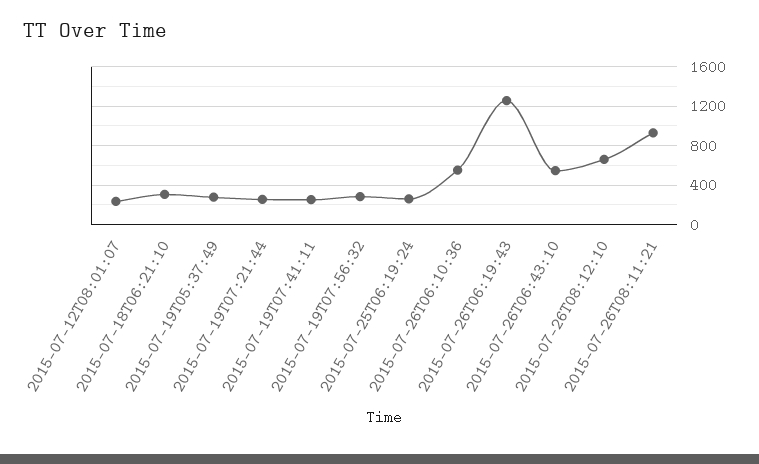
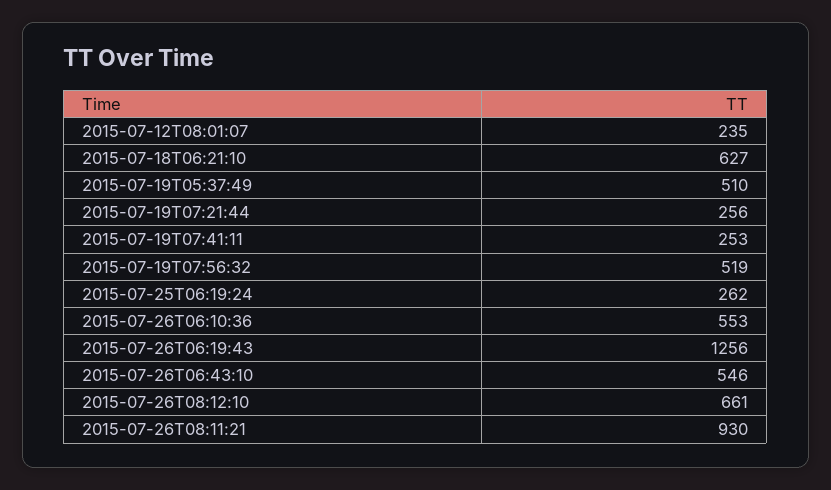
2015-07-18T06:21:10: 300 -> 627
2015-07-19T05:37:49: 300 -> 510
2015-07-19T07:56:32: 300 -> 519

